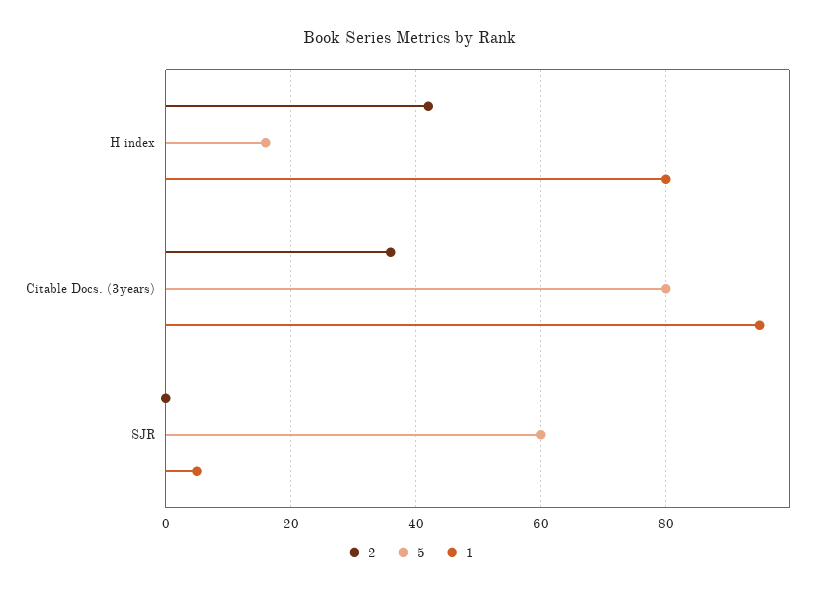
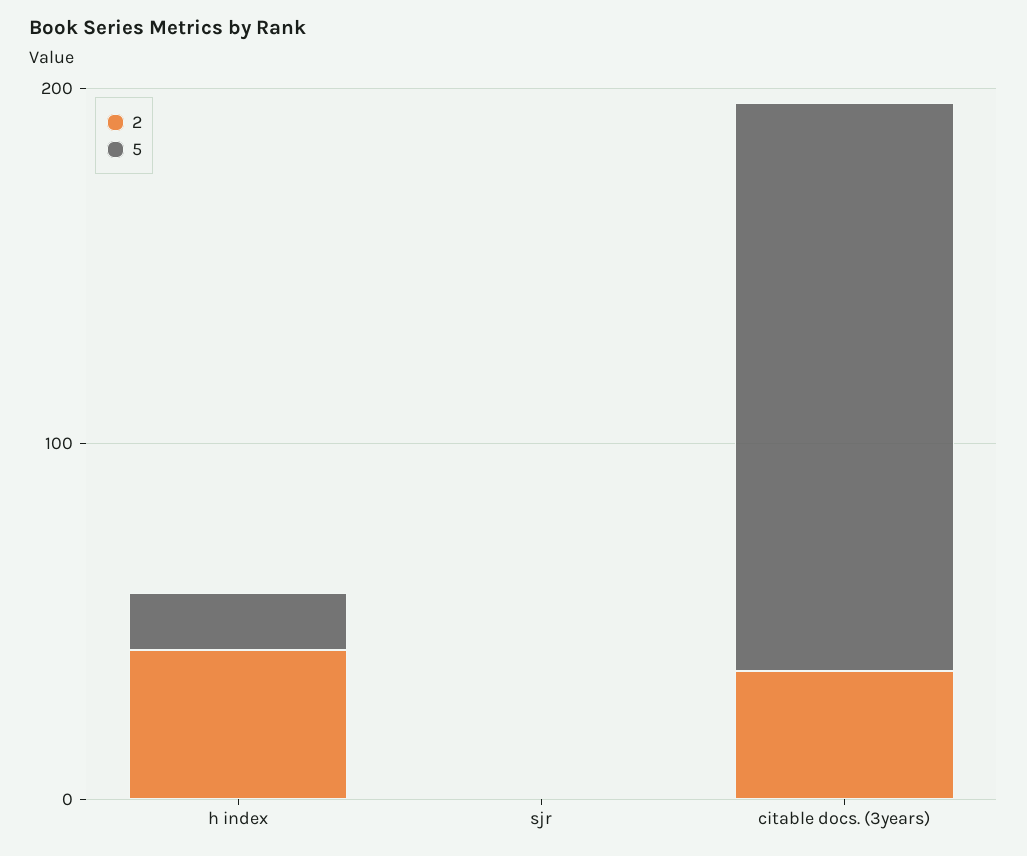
1, H index: 80 -> none
5, Citable Docs. (3years): 80 -> 160
1, Citable Docs. (3years): 95 -> none
5, SJR: 60 -> 0
1, SJR: 5 -> none

